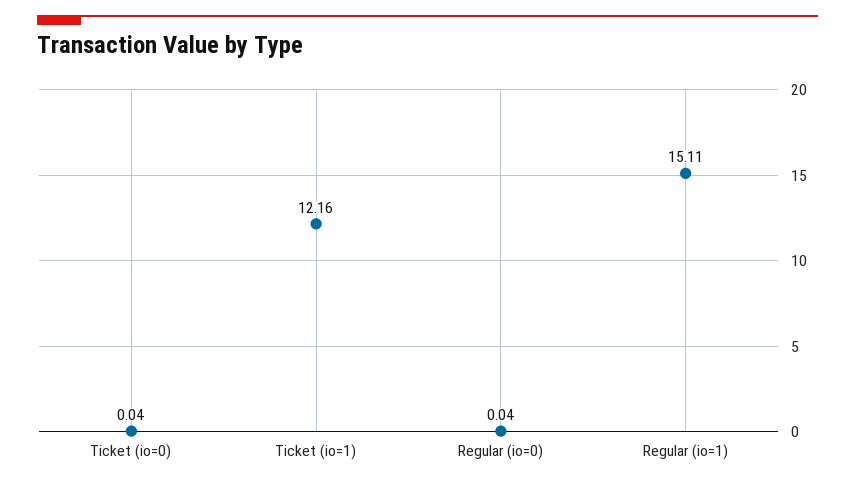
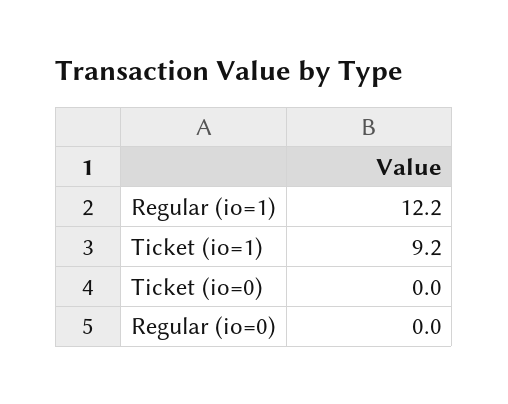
Ticket (io=1): 12.16 -> 9.2
Regular (io=1): 15.11 -> 12.2

